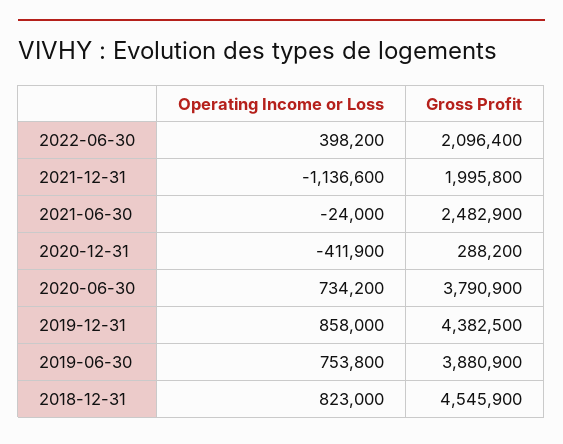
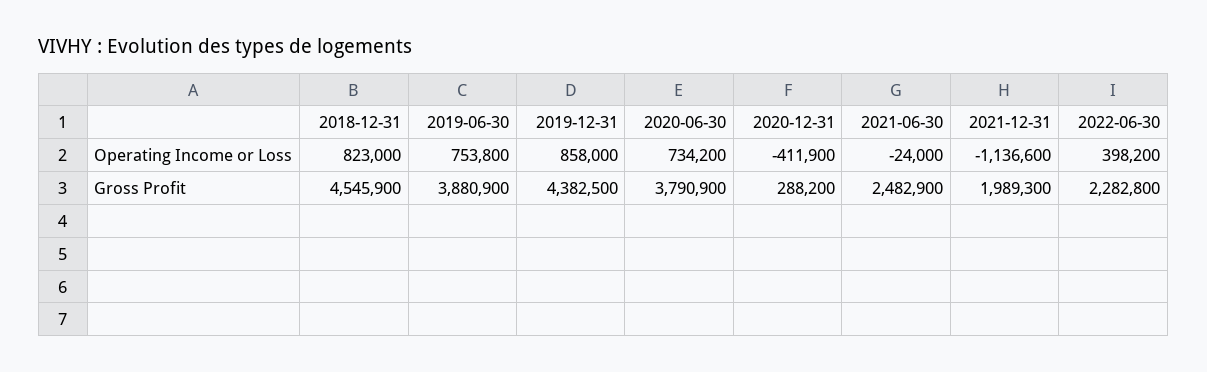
Gross Profit, 2022-06-30: 2096400 -> 2282800
Gross Profit, 2021-12-31: 1995800 -> 1989300

